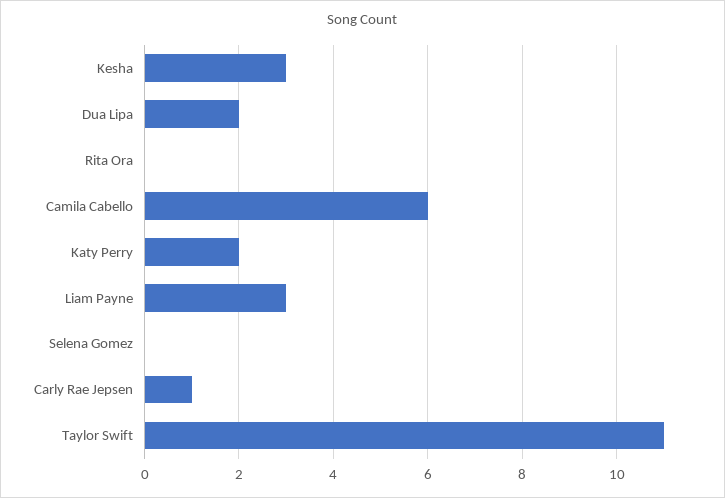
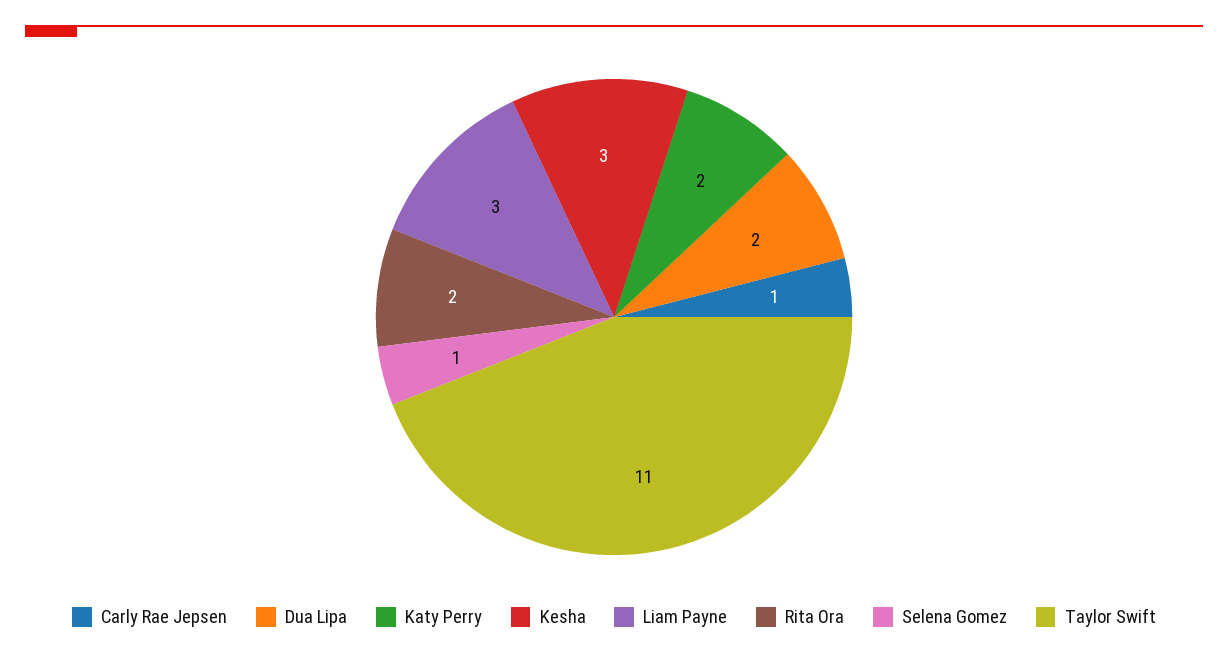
Rita Ora: 0 -> 2
Camila Cabello: 6 -> none
Selena Gomez: 0 -> 1

